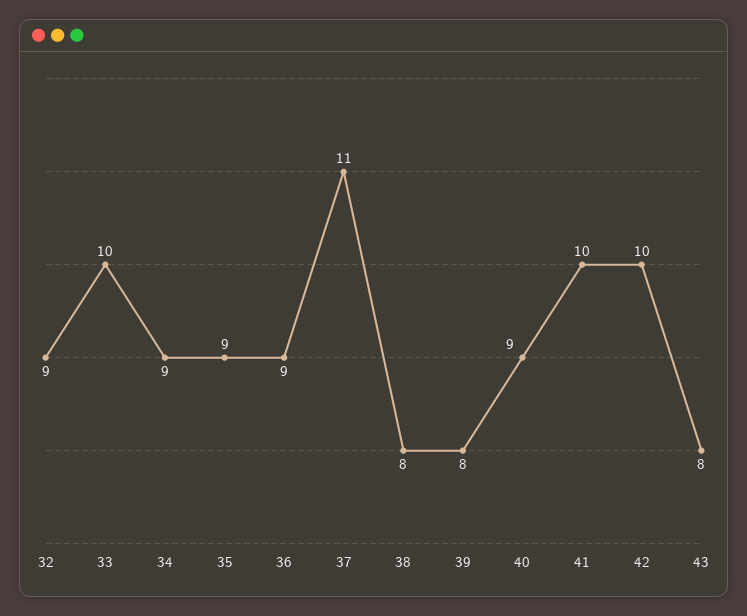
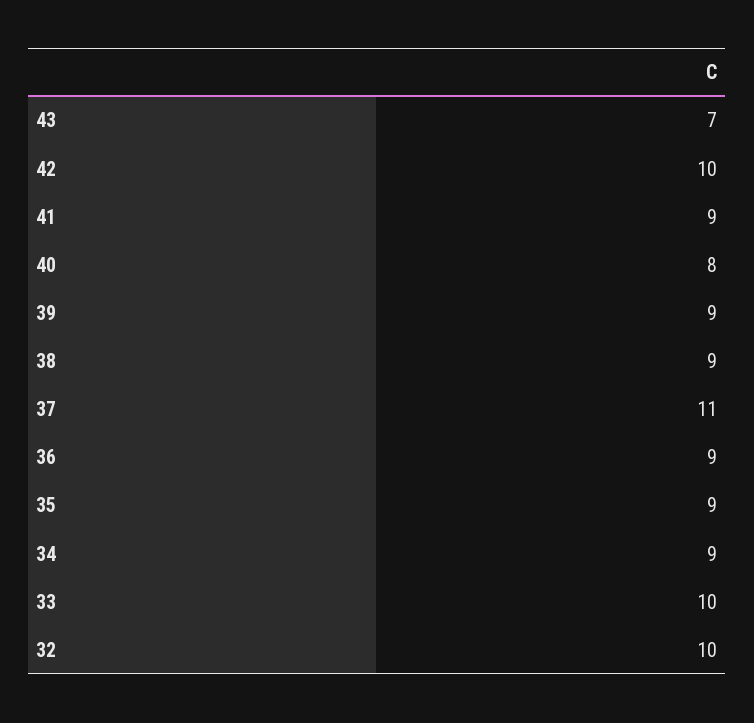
32: 9 -> 10
38: 8 -> 9
39: 8 -> 9
40: 9 -> 8
41: 10 -> 9
43: 8 -> 7

